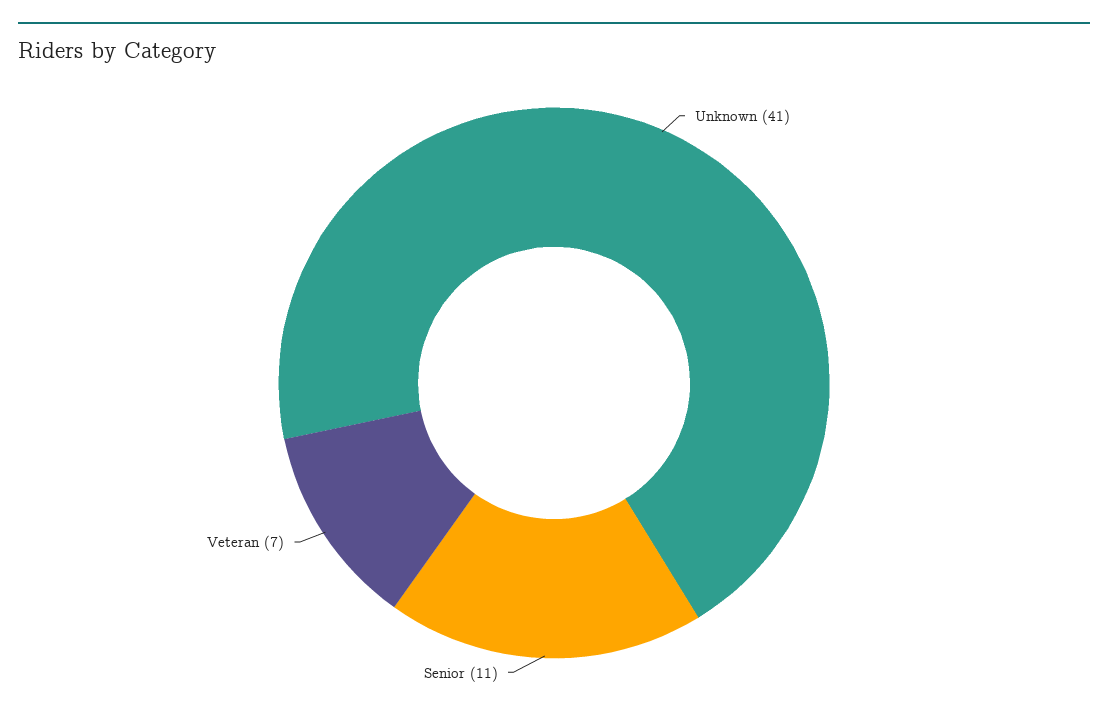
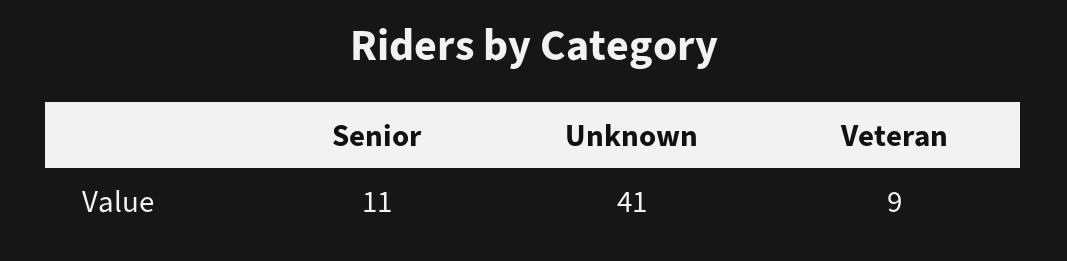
Veteran: 7 -> 9

